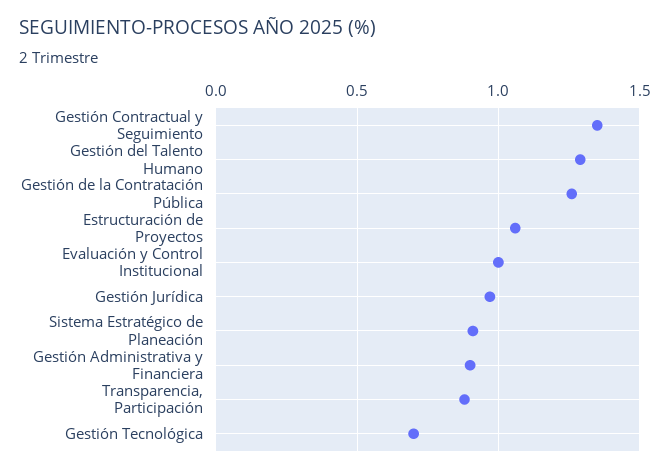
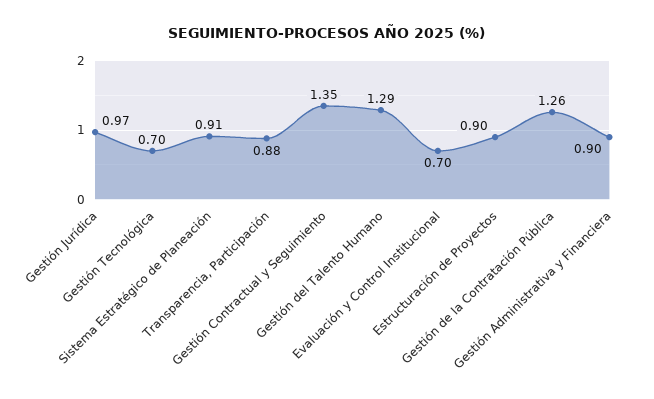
Estructuración de Proyectos: 1.05 -> 0.9
Evaluación y Control Institucional: 1 -> 0.7

